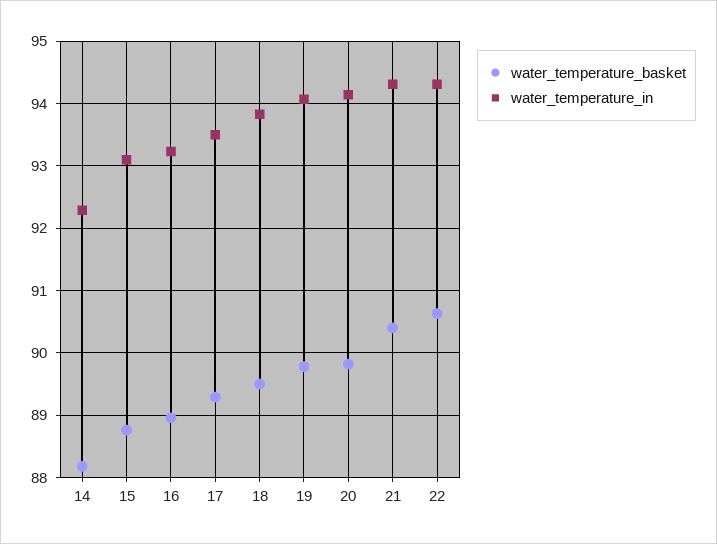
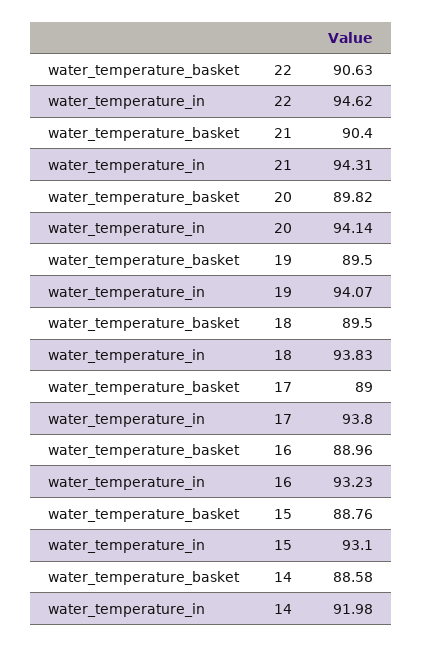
water_temperature_basket, 14: 88.2 -> 88.58
water_temperature_in, 14: 92.3 -> 91.98
water_temperature_basket, 17: 89.3 -> 89
water_temperature_in, 17: 93.5 -> 93.8
water_temperature_basket, 19: 89.8 -> 89.5
water_temperature_in, 22: 94.3 -> 94.62

